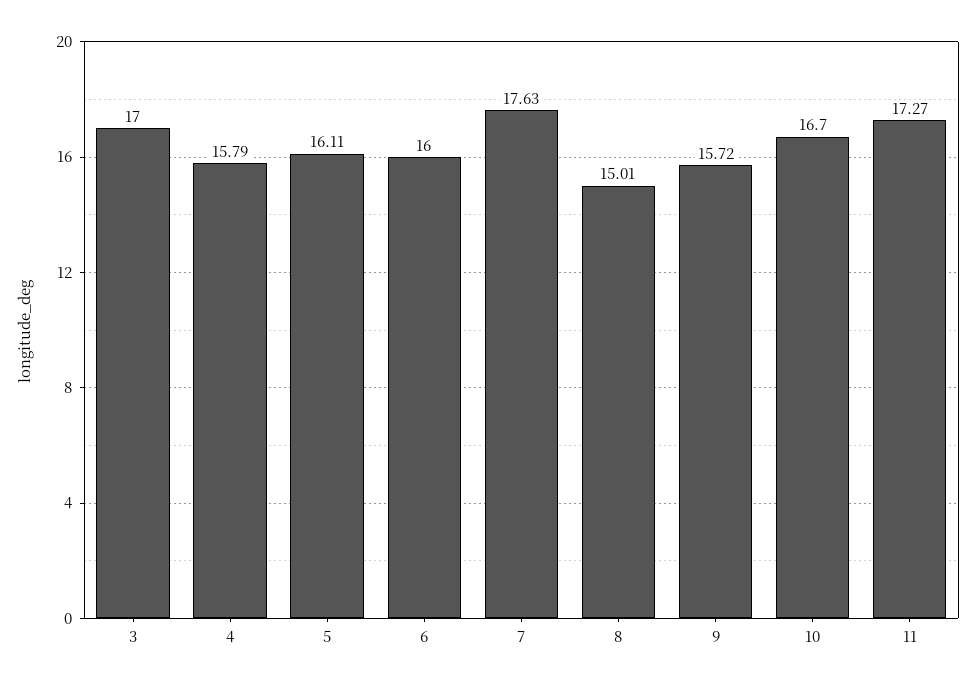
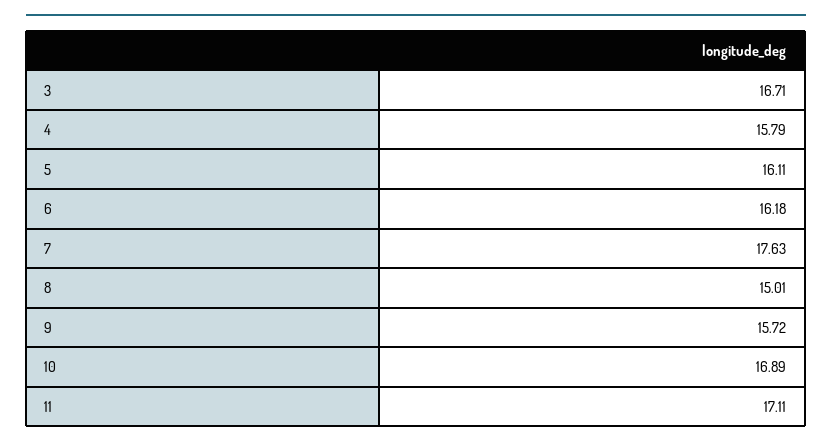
3: 17 -> 16.71
6: 16 -> 16.18
10: 16.7 -> 16.89
11: 17.27 -> 17.11

